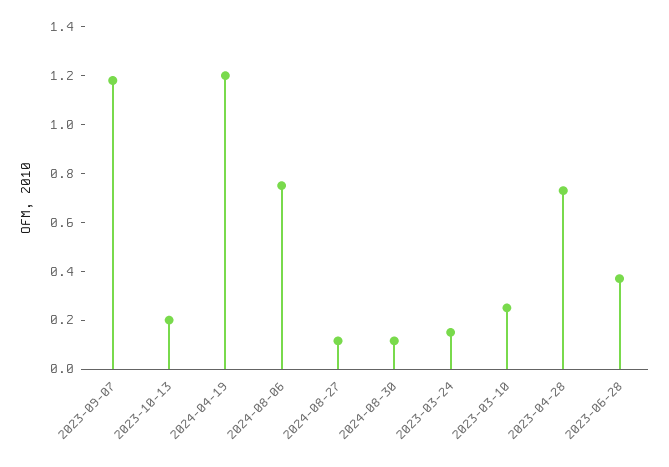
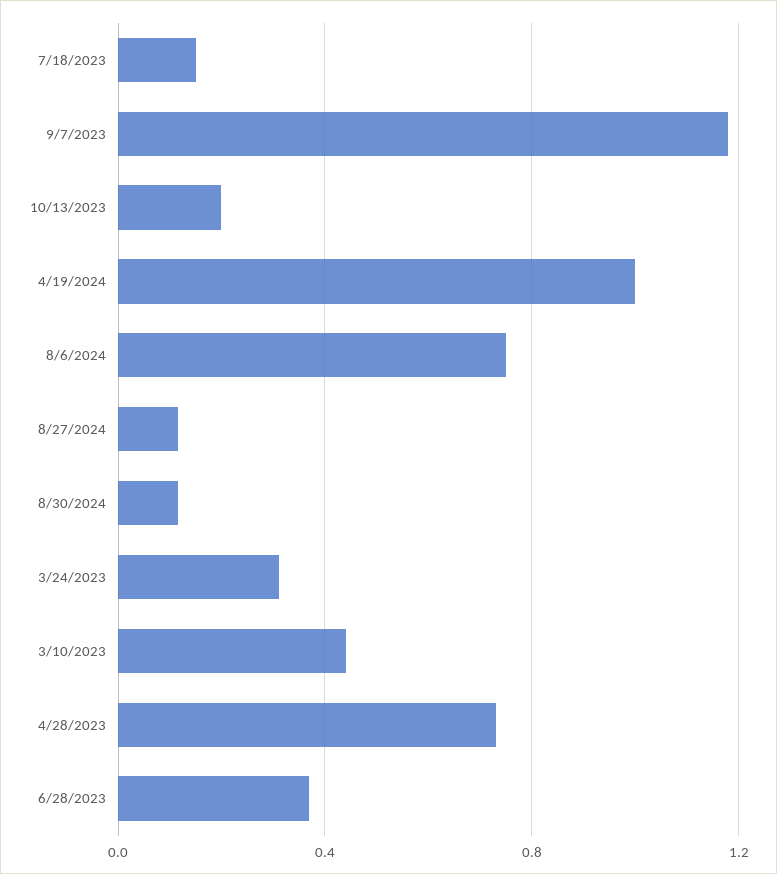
2024-04-19: 1.2 -> 1
2023-03-24: 0.15 -> 0.3
2023-03-10: 0.25 -> 0.45
7/18/2023: none -> 0.15

